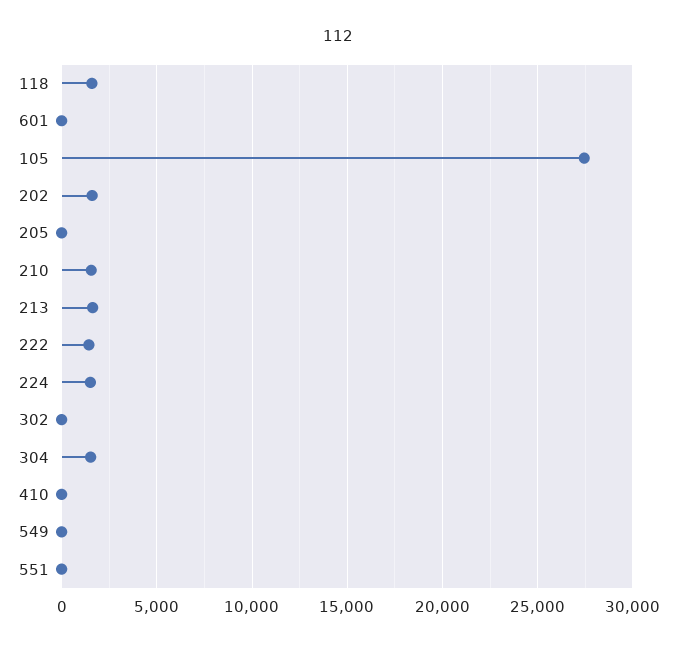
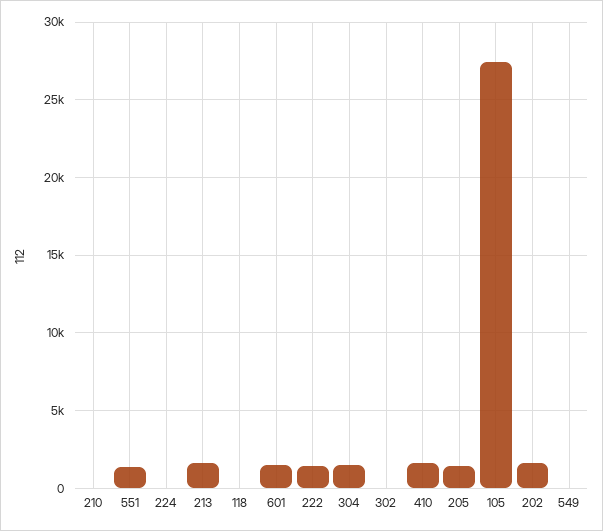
118: 1500 -> 0
601: 0 -> 1500
205: 0 -> 1500
210: 1500 -> 0
224: 1500 -> 0
410: 0 -> 1500
551: 0 -> 1500

